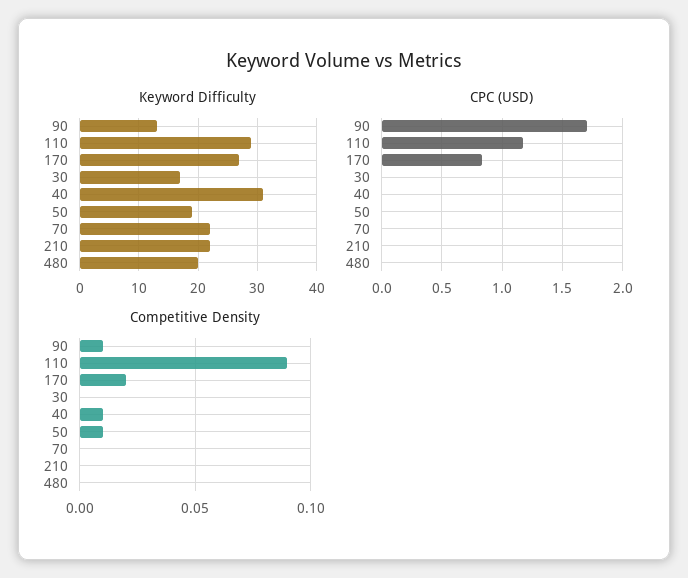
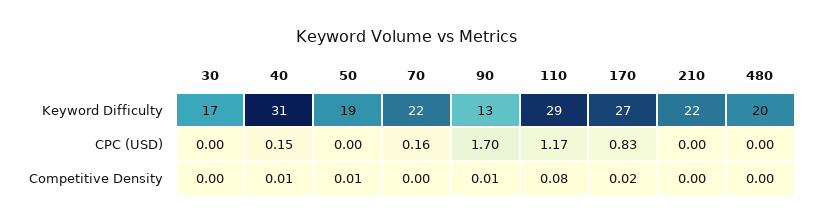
CPC (USD), 40: 0 -> 0.15
CPC (USD), 70: 0 -> 0.16
Competitive Density, 110: 0.09 -> 0.08

